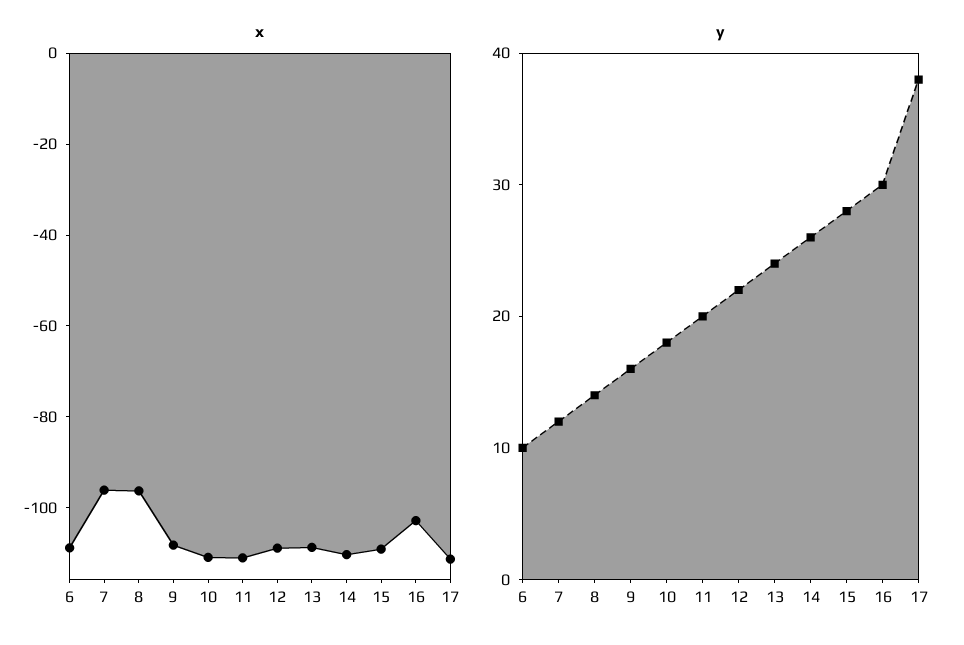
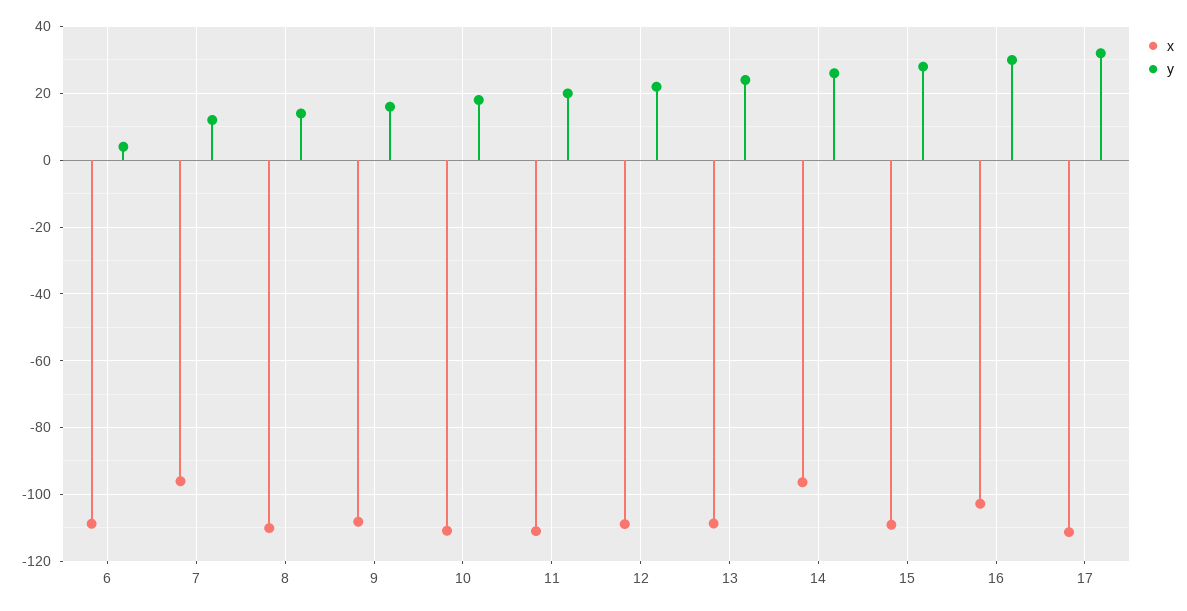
x, 8: -95 -> -110
x, 14: -110 -> -96
y, 6: 10 -> 4
y, 17: 38 -> 32

